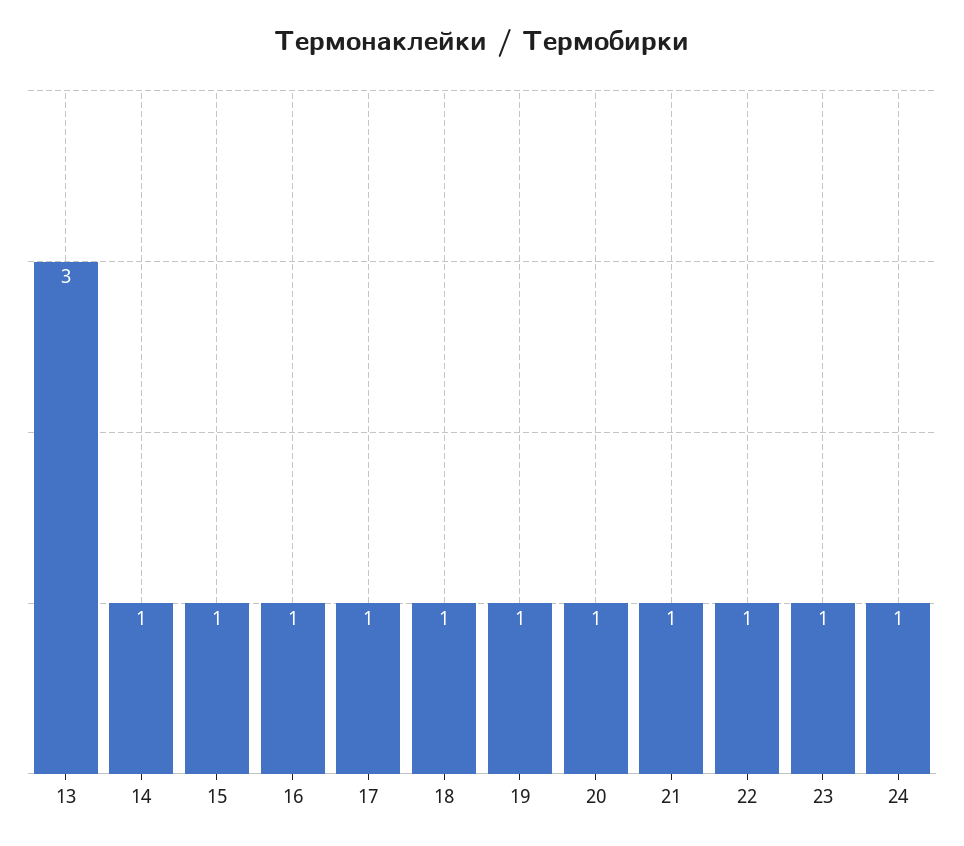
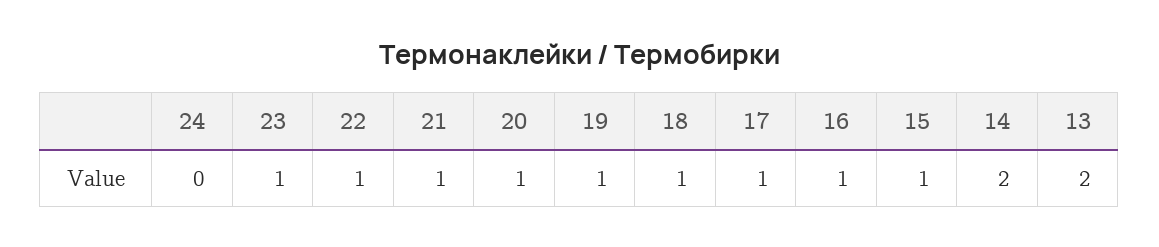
13: 3 -> 2
14: 1 -> 2
24: 1 -> 0

